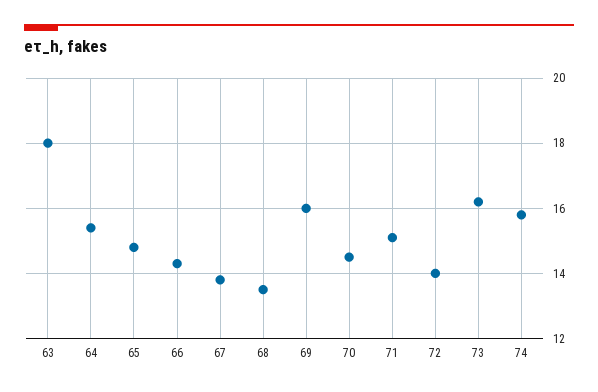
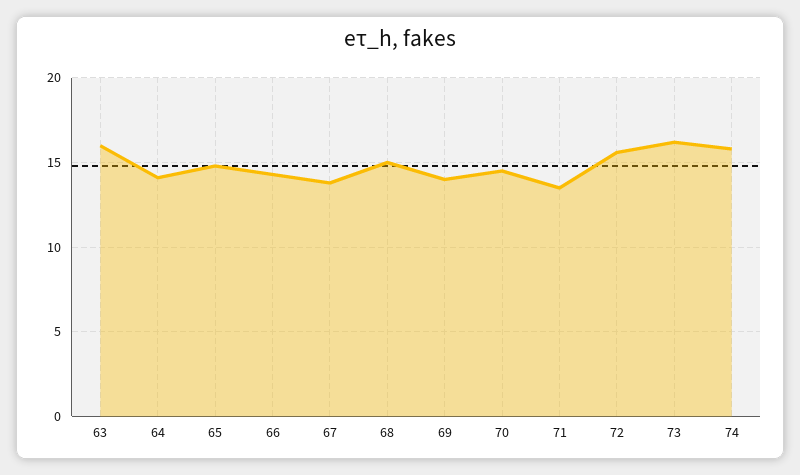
63: 18 -> 16
64: 15.5 -> 14
68: 13.5 -> 15
69: 16 -> 14
71: 15 -> 13.5
72: 14 -> 15.5

